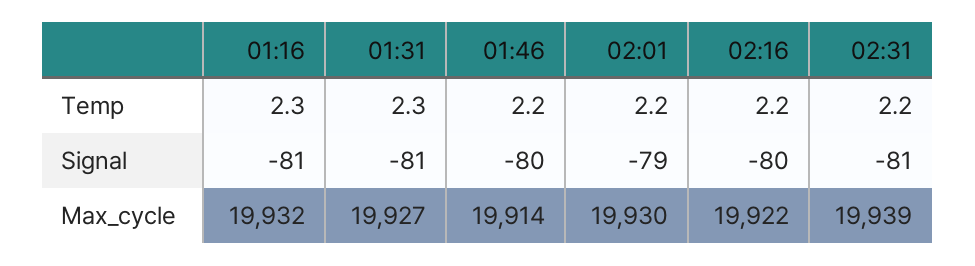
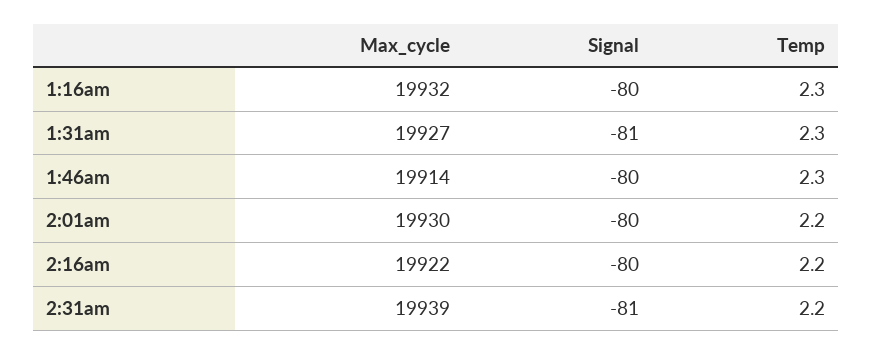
01:46, Temp: 2.2 -> 2.3
01:16, Signal: -81 -> -80
02:01, Signal: -79 -> -80

